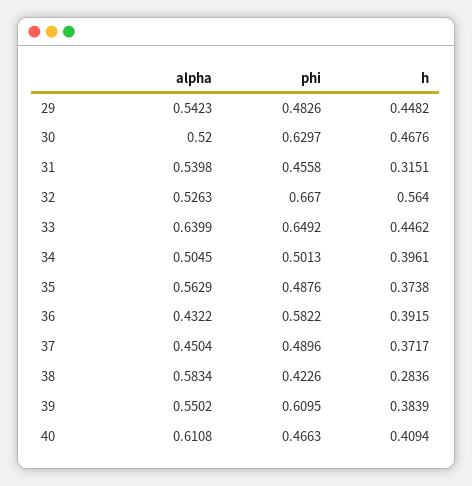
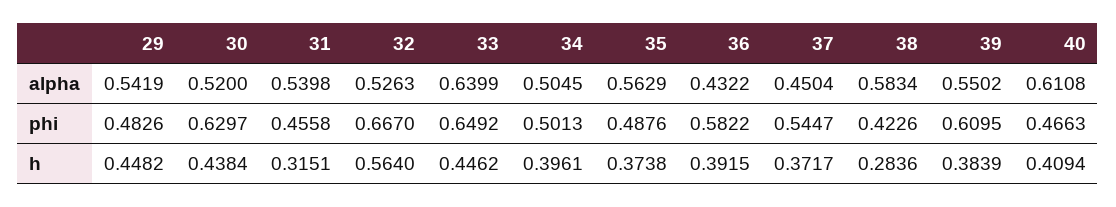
alpha, 29: 0.5423 -> 0.5419
h, 30: 0.4676 -> 0.4384
phi, 37: 0.4896 -> 0.5447

